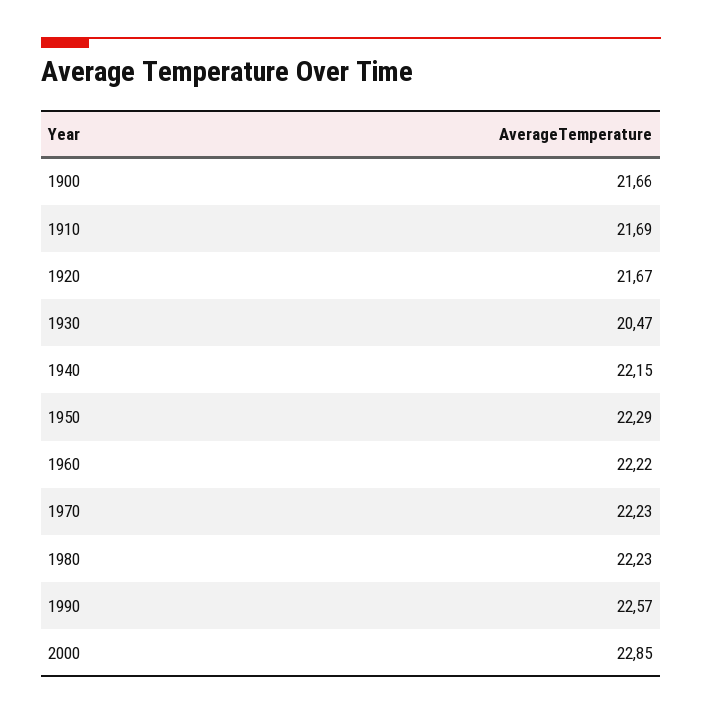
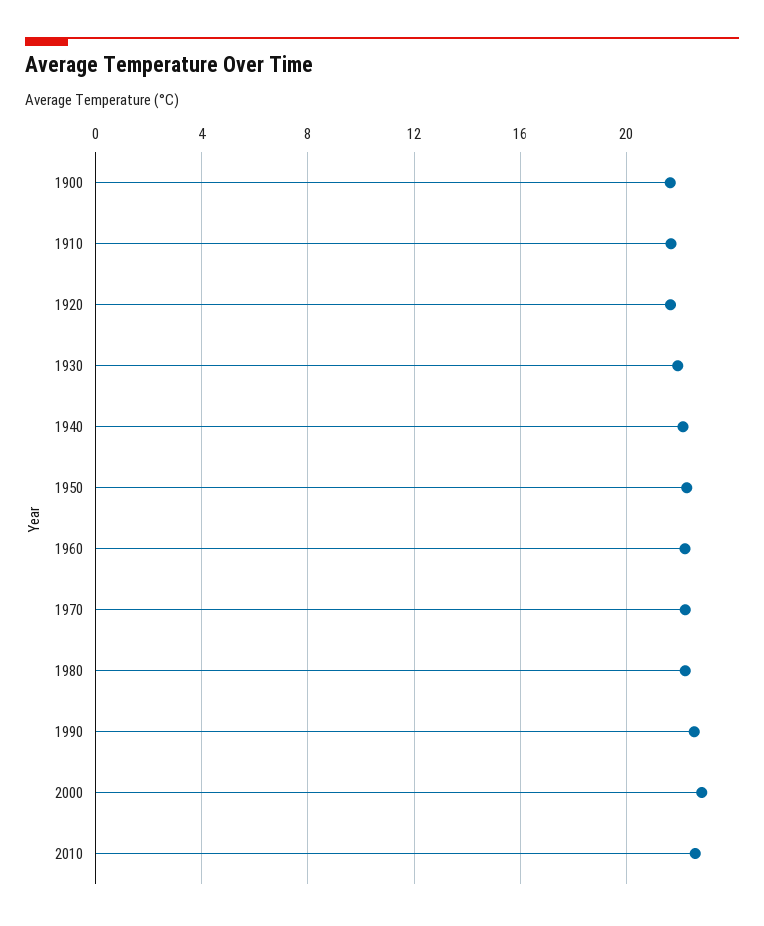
1930: 20.47 -> 22
2010: none -> 22.5

